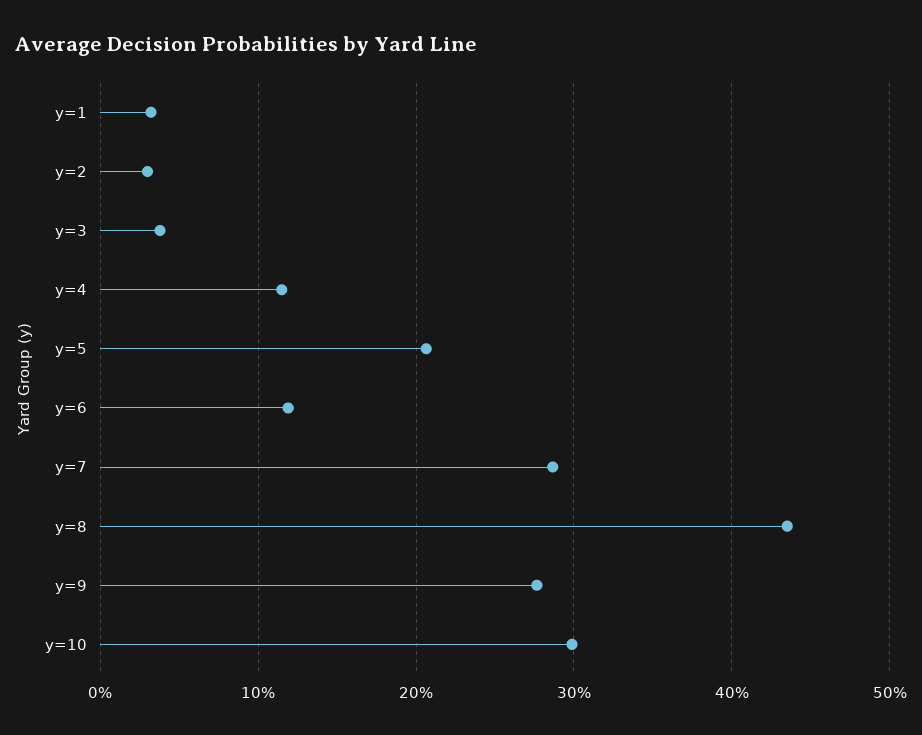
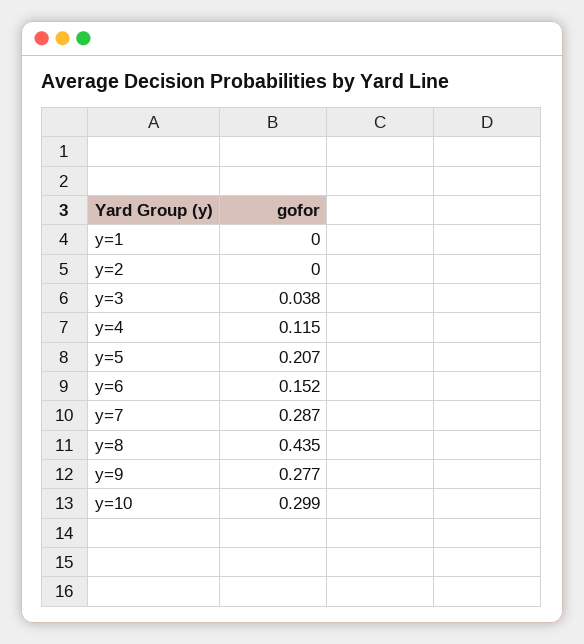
y=1: 0.03 -> 0
y=2: 0.03 -> 0
y=6: 0.12 -> 0.152

